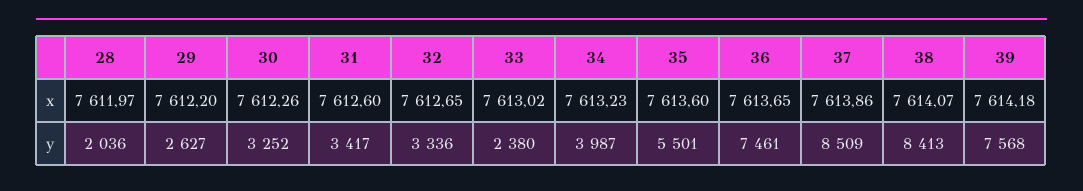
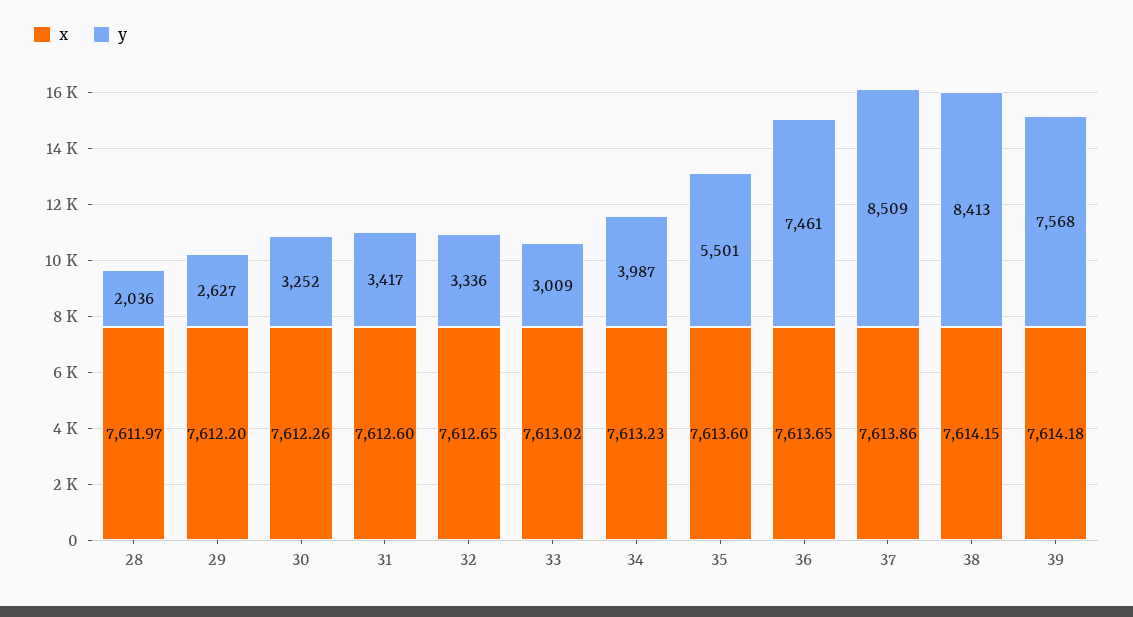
x, 38: 7614.07 -> 7614.15
y, 33: 2380 -> 3009

